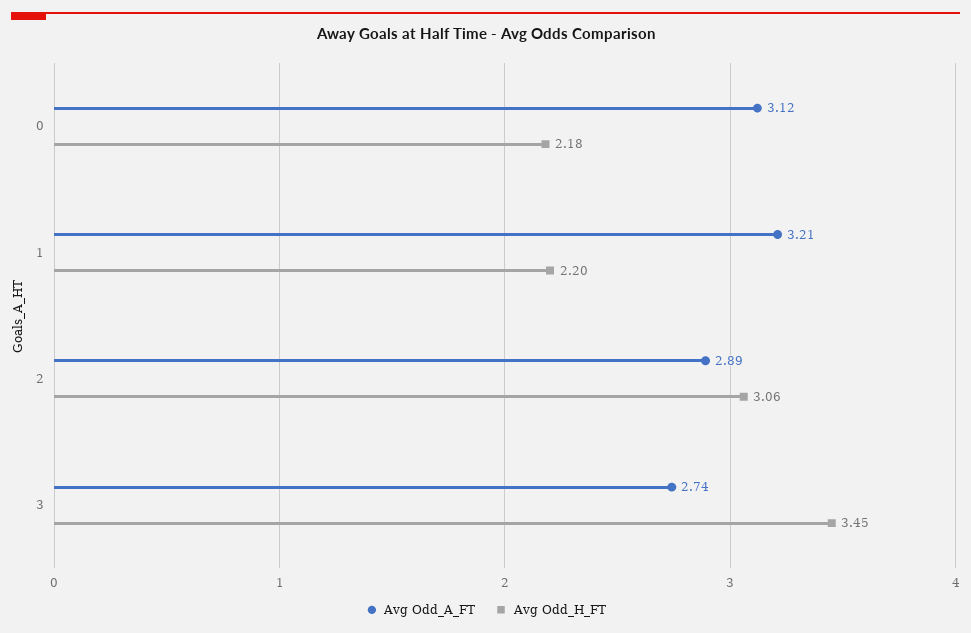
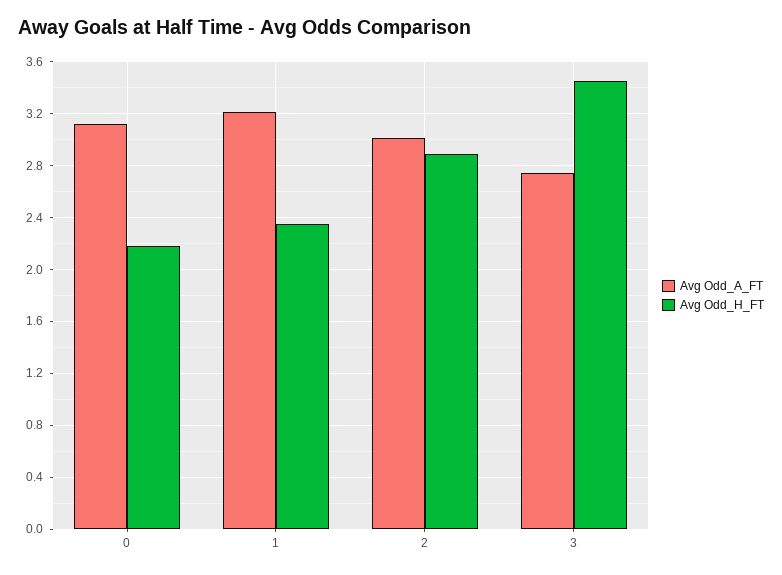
Avg Odd_H_FT, 1: 2.2 -> 2.35
Avg Odd_A_FT, 2: 2.89 -> 3
Avg Odd_H_FT, 2: 3.06 -> 2.9

